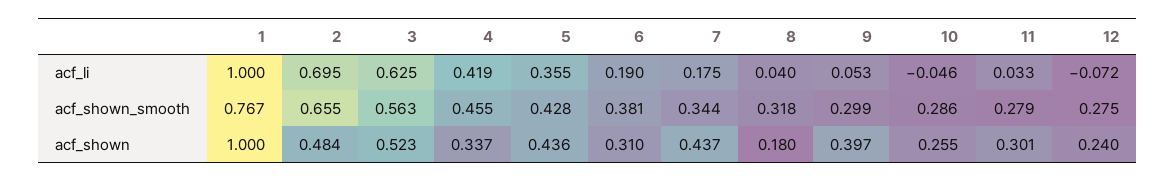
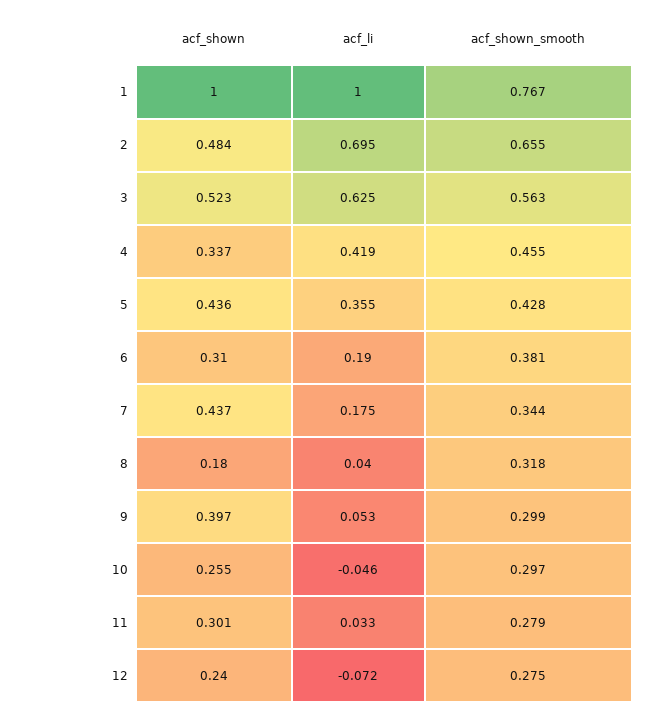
10, acf_shown_smooth: 0.286 -> 0.297

